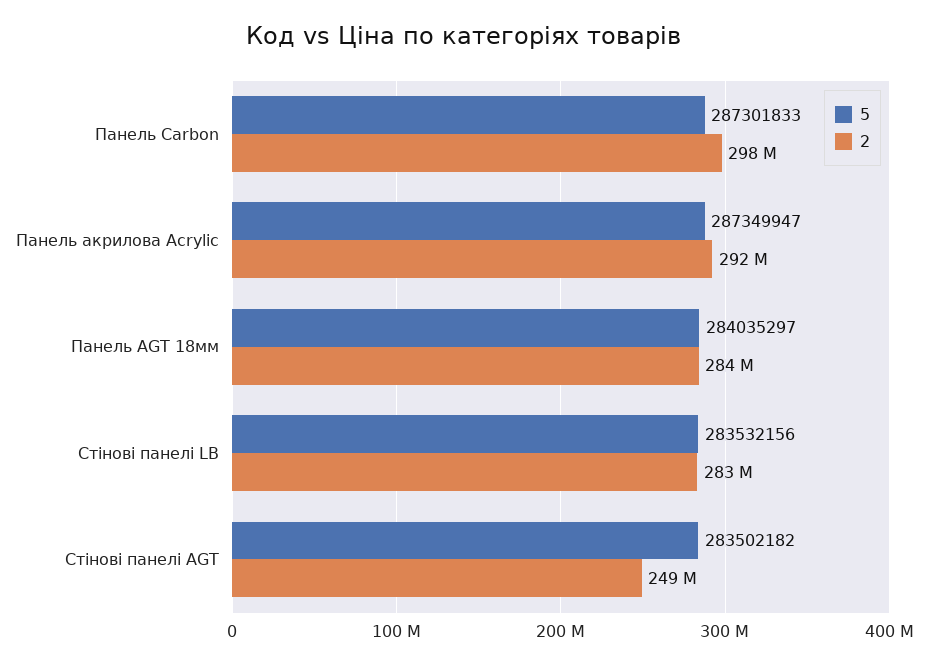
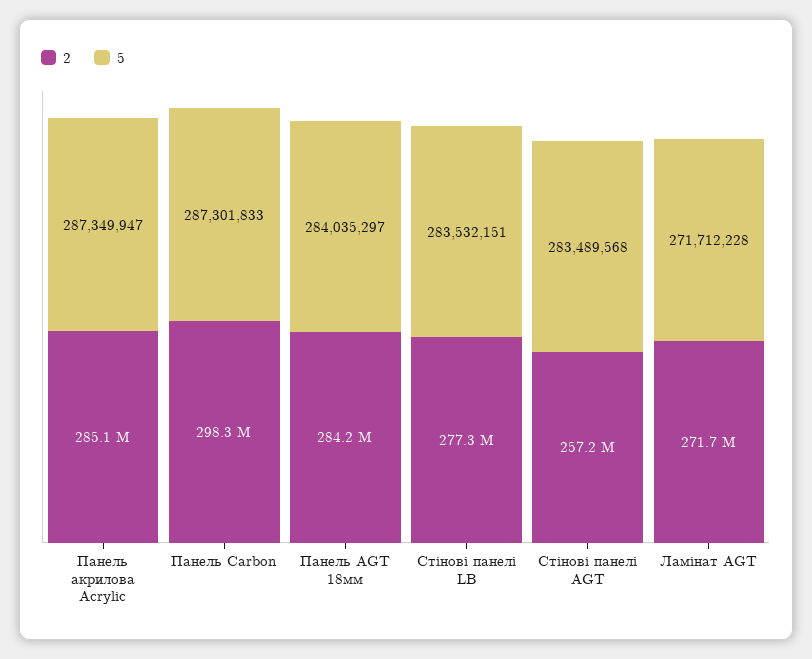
2, Панель акрилова Acrylic: 292000000 -> 285100000
5, Стінові панелі LB: 283532156 -> 283532151
2, Стінові панелі LB: 283000000 -> 277300000
5, Стінові панелі AGT: 283502182 -> 283489568
2, Стінові панелі AGT: 249000000 -> 257200000
2, Ламінат AGT: none -> 271700000
5, Ламінат AGT: none -> 271712228

